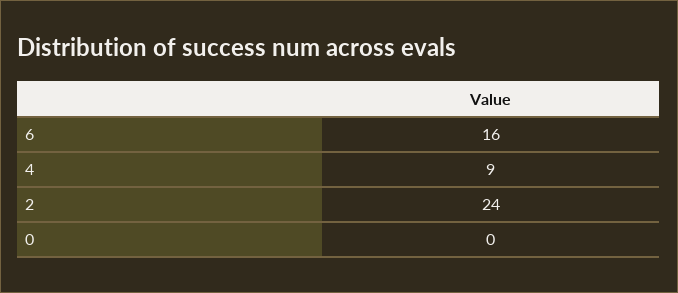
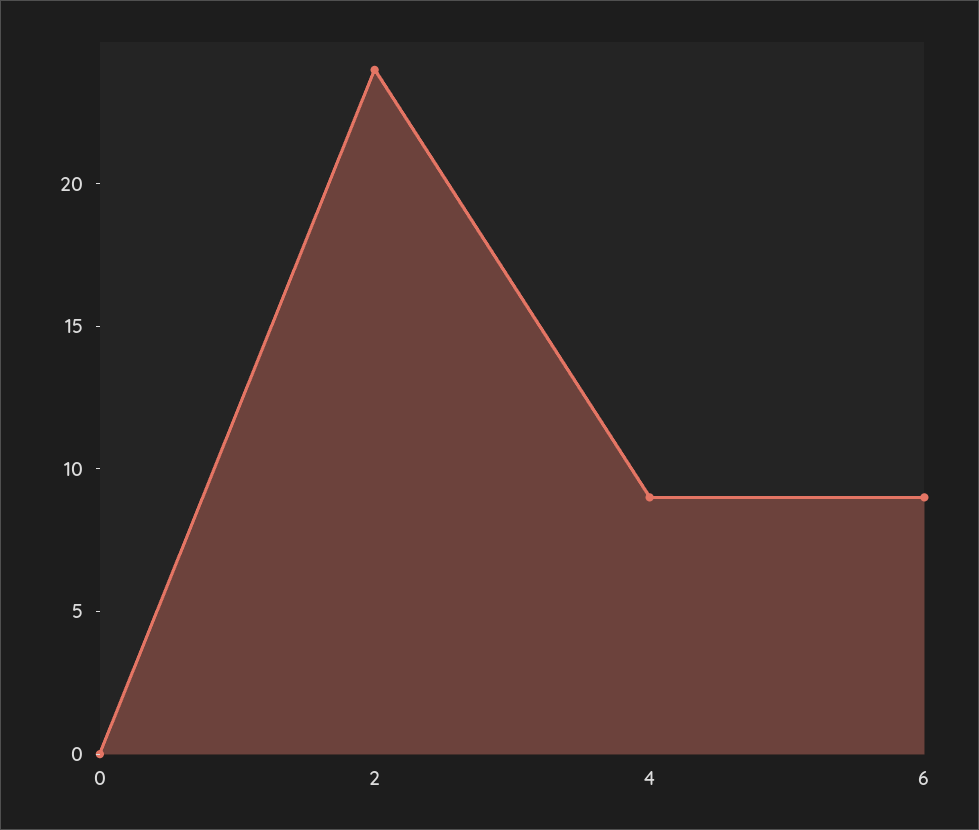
6: 16 -> 9

